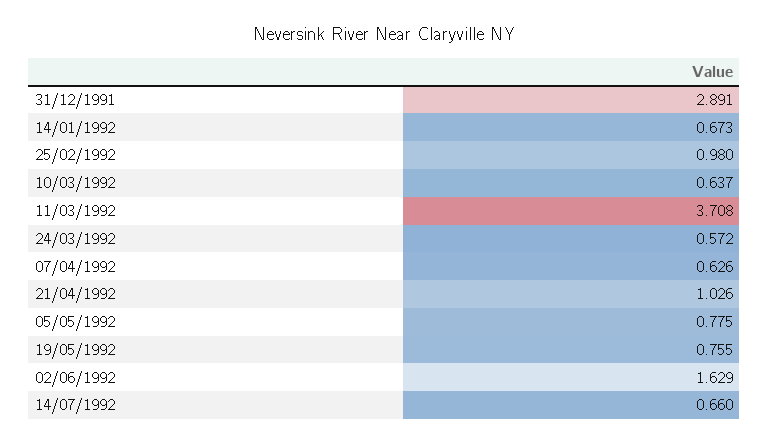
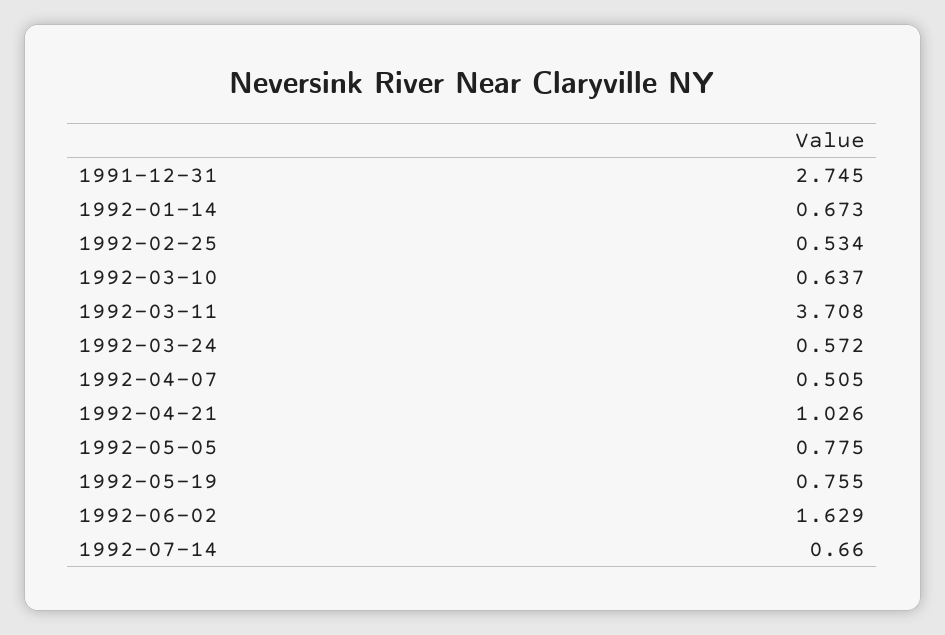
31/12/1991: 2.891 -> 2.745
25/02/1992: 0.98 -> 0.534
07/04/1992: 0.626 -> 0.505

